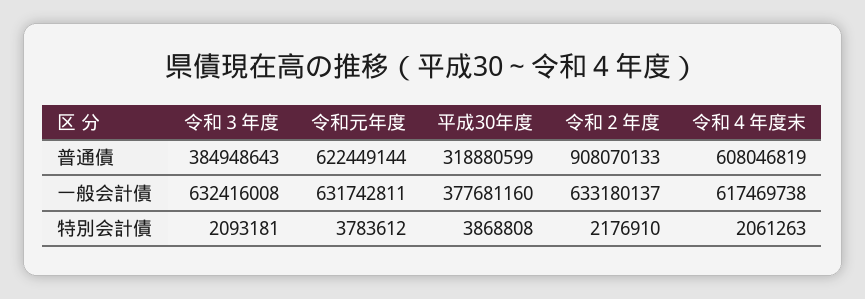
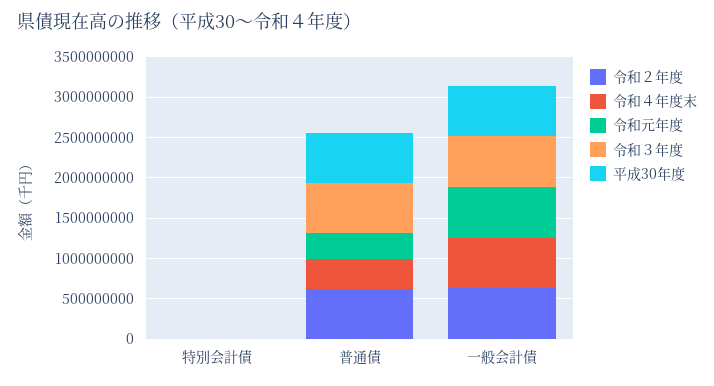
令和３年度, 普通債: 384948643 -> 600000000
令和元年度, 普通債: 622449144 -> 300000000
平成30年度, 普通債: 318880599 -> 600000000
令和２年度, 普通債: 908070133 -> 600000000
令和４年度末, 普通債: 608046819 -> 400000000
平成30年度, 一般会計債: 377681160 -> 600000000

